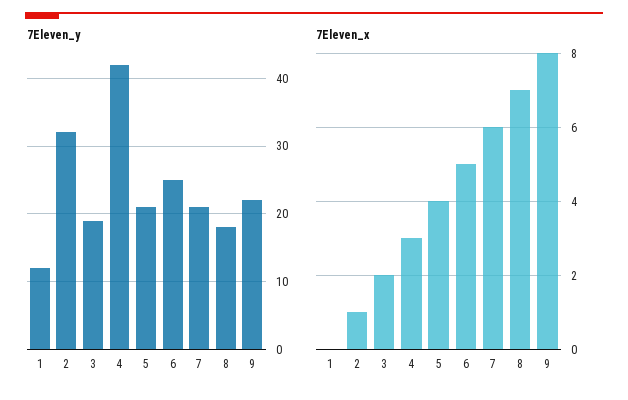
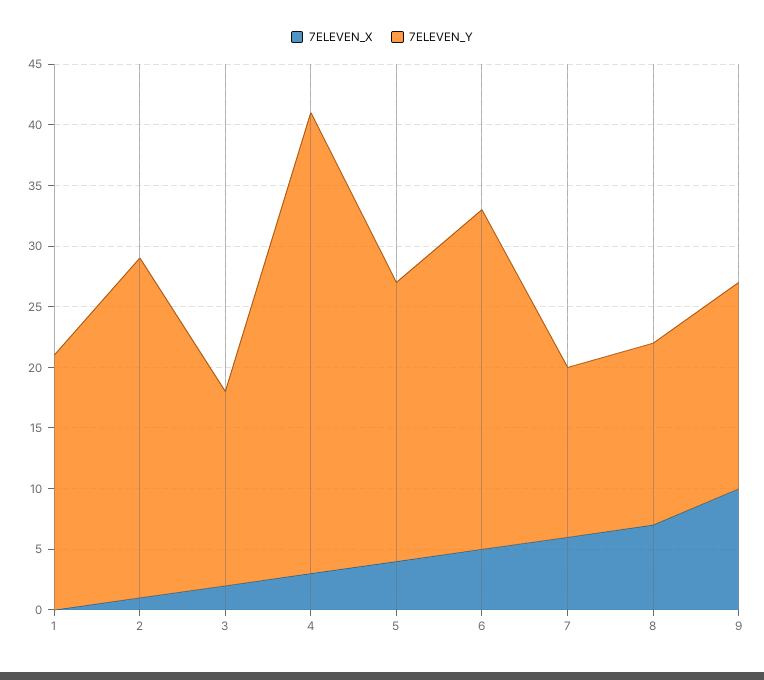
7Eleven_y, 1: 12 -> 21
7Eleven_y, 2: 32 -> 28
7Eleven_y, 3: 19 -> 16
7Eleven_y, 4: 42 -> 38
7Eleven_y, 5: 21 -> 23
7Eleven_y, 6: 25 -> 28
7Eleven_y, 7: 21 -> 14
7Eleven_y, 8: 18 -> 15
7Eleven_y, 9: 22 -> 17
7Eleven_x, 9: 8 -> 10

